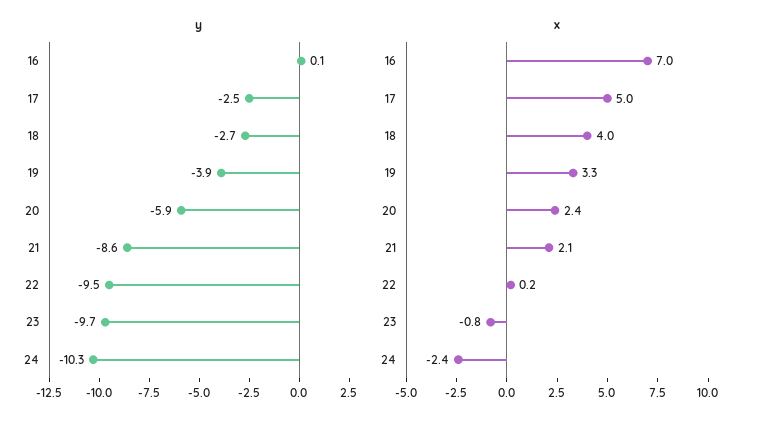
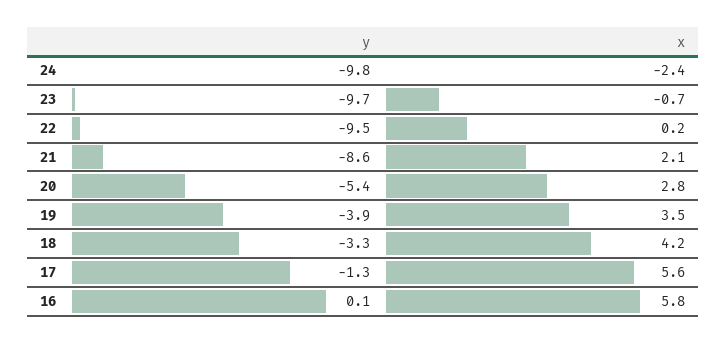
y, 17: -2.5 -> -1.3
y, 18: -2.7 -> -3.3
y, 20: -5.9 -> -5.4
y, 24: -10.3 -> -9.8
x, 16: 7 -> 5.8
x, 17: 5 -> 5.6
x, 18: 4 -> 4.2
x, 19: 3.3 -> 3.5
x, 20: 2.4 -> 2.8
x, 23: -0.8 -> -0.7

